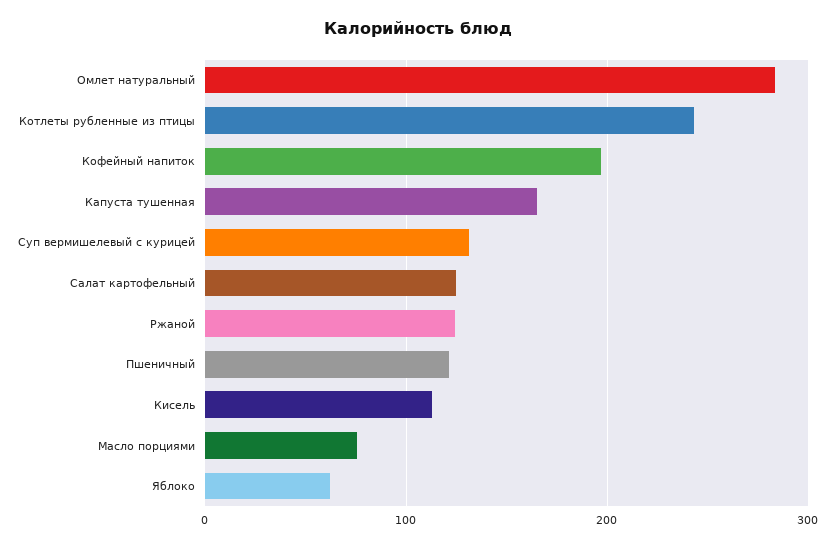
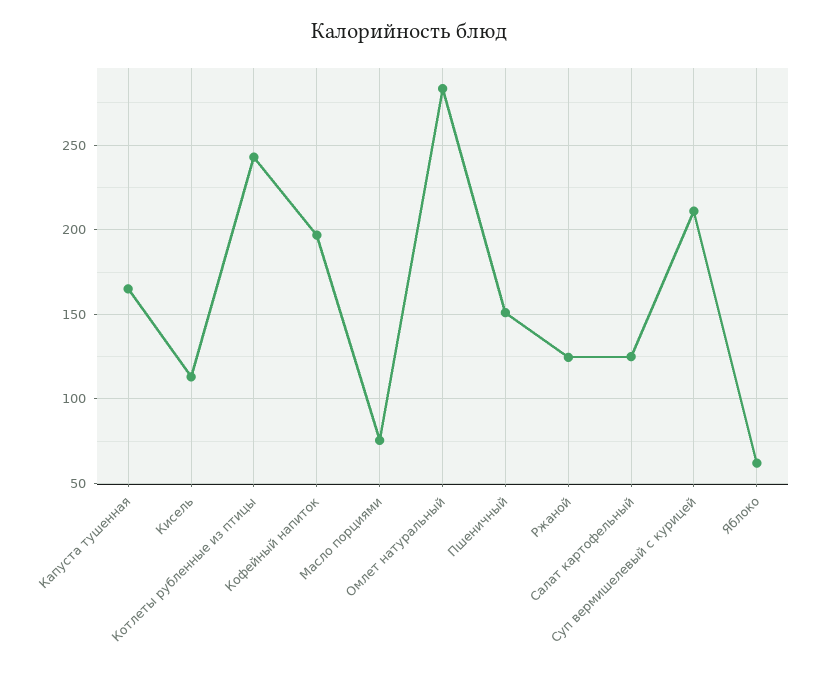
Суп вермишелевый с курицей: 130 -> 210
Пшеничный: 120 -> 150

